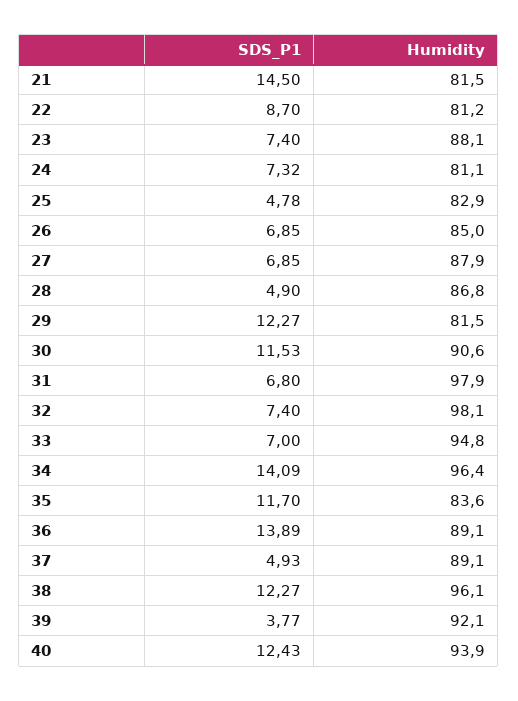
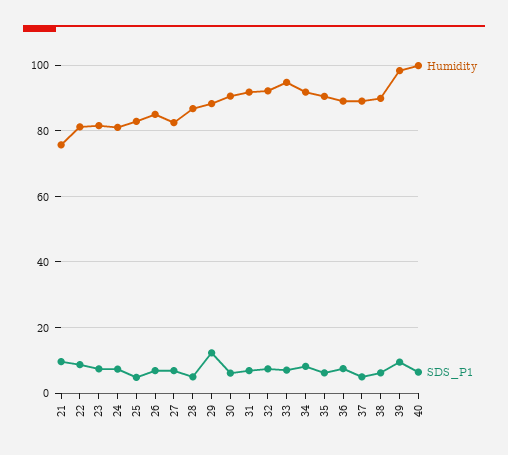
SDS_P1, 21: 14.5 -> 10
Humidity, 21: 81.5 -> 76
Humidity, 23: 88.1 -> 82
Humidity, 27: 87.9 -> 82
Humidity, 29: 81.5 -> 88
SDS_P1, 30: 11.53 -> 6
Humidity, 31: 97.9 -> 92
Humidity, 32: 98.1 -> 92
SDS_P1, 34: 14.09 -> 8
Humidity, 34: 96.4 -> 92
SDS_P1, 35: 11.7 -> 6
Humidity, 35: 83.6 -> 90
SDS_P1, 36: 13.89 -> 8
SDS_P1, 38: 12.27 -> 6
Humidity, 38: 96.1 -> 90
SDS_P1, 39: 3.77 -> 10
Humidity, 39: 92.1 -> 98
SDS_P1, 40: 12.43 -> 6
Humidity, 40: 93.9 -> 100

